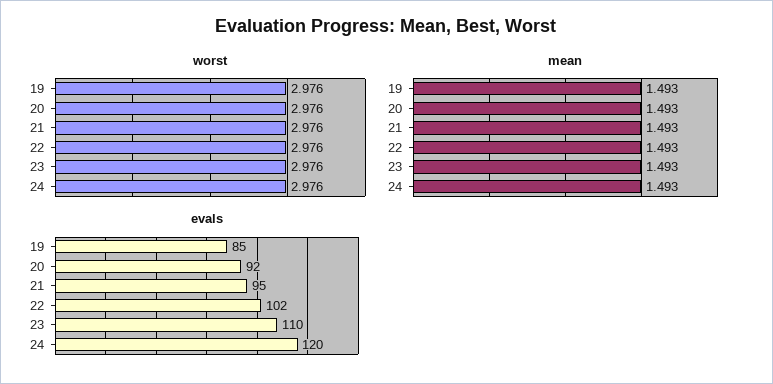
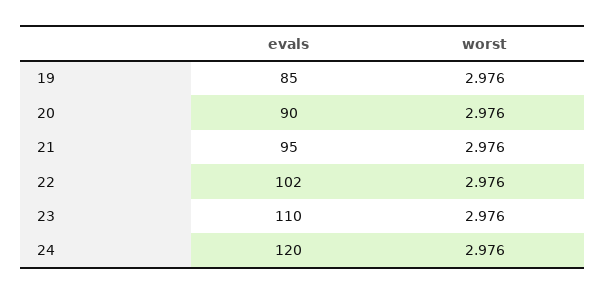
mean, 19: 1.493 -> none
mean, 20: 1.493 -> none
mean, 21: 1.493 -> none
mean, 22: 1.493 -> none
mean, 23: 1.493 -> none
mean, 24: 1.493 -> none
evals, 20: 92 -> 90

